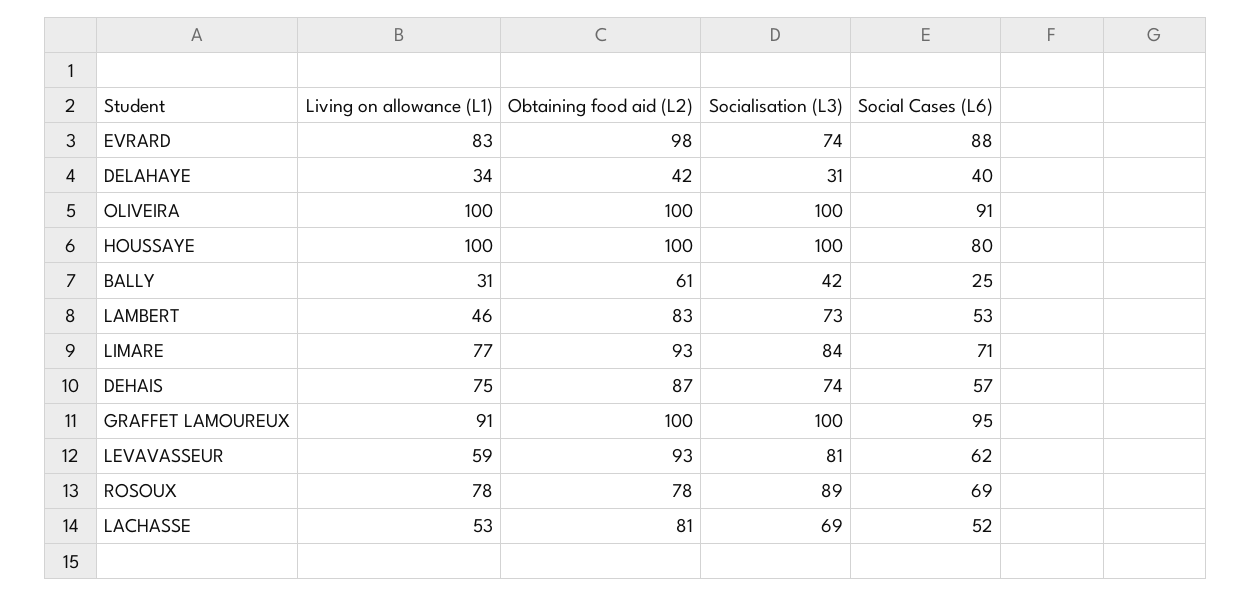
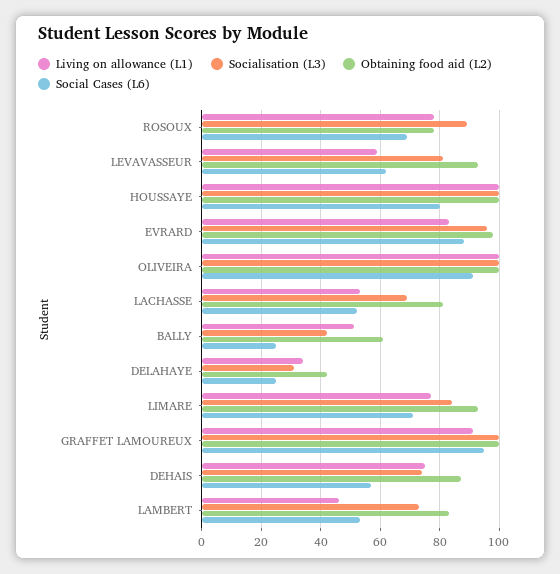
Socialisation (L3), EVRARD: 74 -> 95
Social Cases (L6), DELAHAYE: 40 -> 25
Living on allowance (L1), BALLY: 31 -> 50

